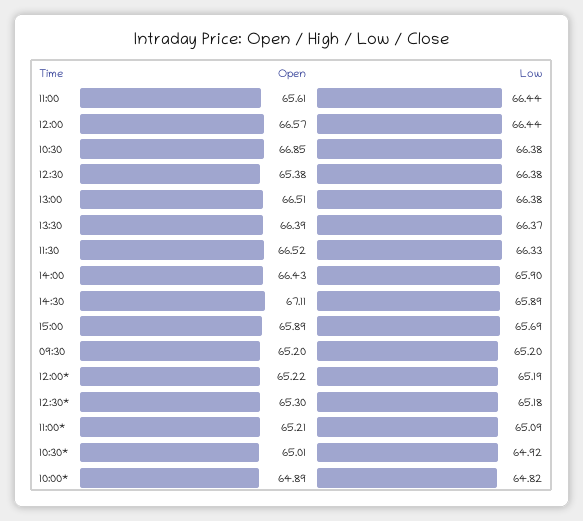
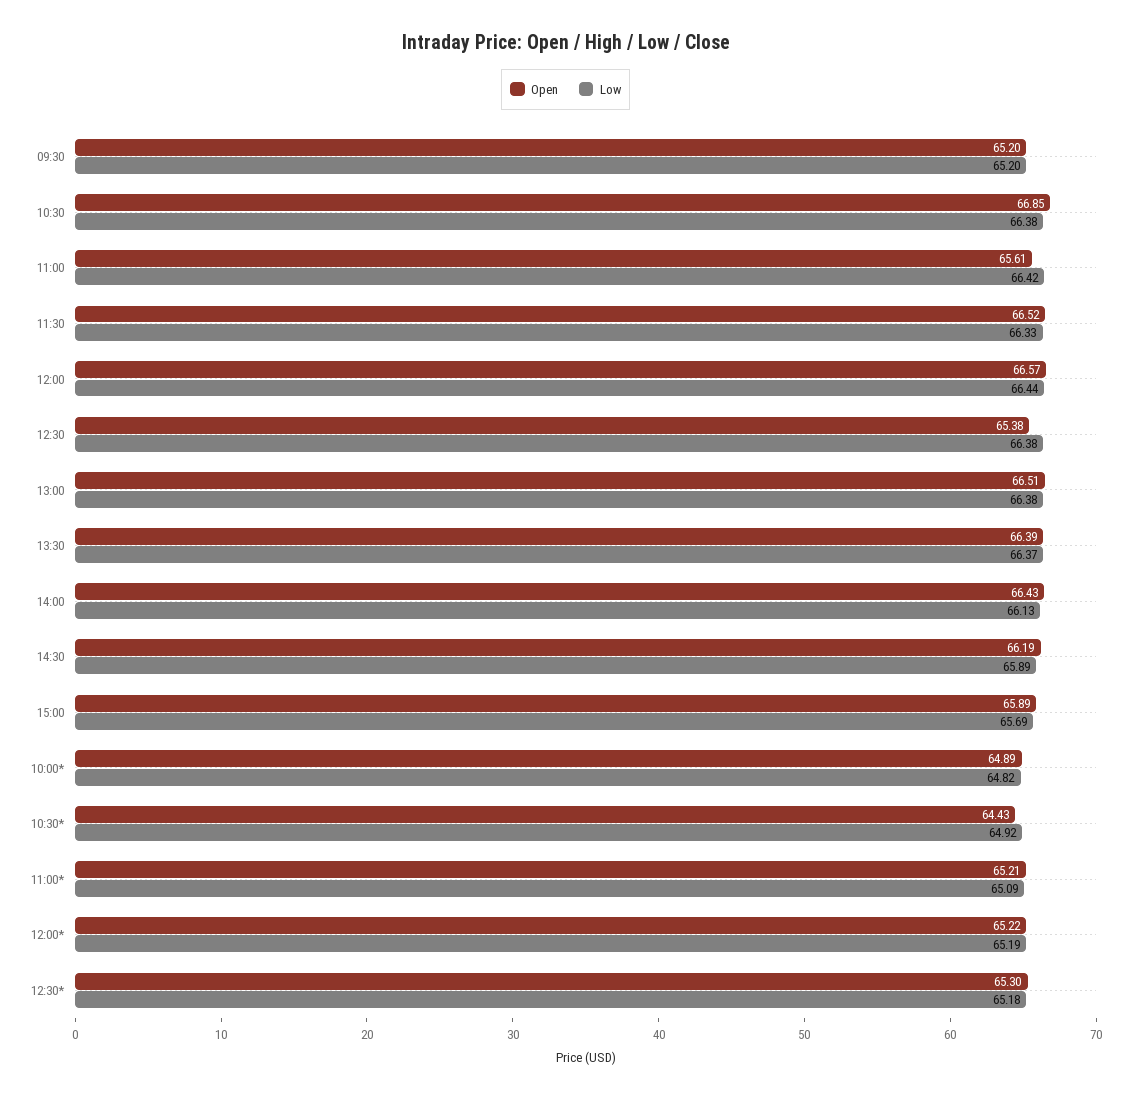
Low, 11:00: 66.44 -> 66.42
Low, 14:00: 65.9 -> 66.13
Open, 14:30: 67.11 -> 66.19
Open, 10:30*: 65.01 -> 64.43

